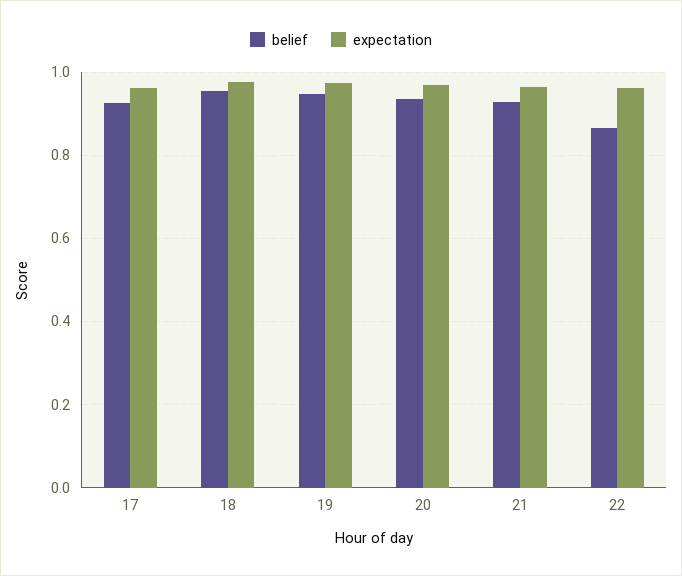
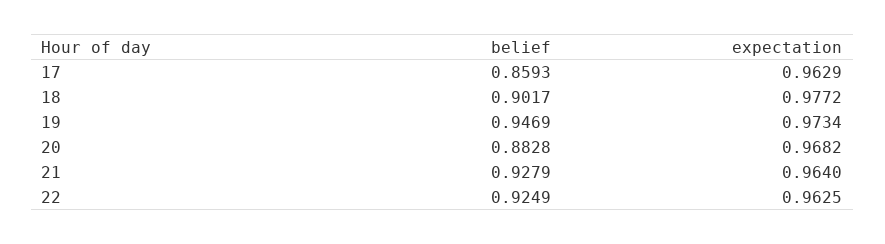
belief, 17: 0.92 -> 0.8593
belief, 18: 0.96 -> 0.9017
belief, 20: 0.94 -> 0.8828
belief, 22: 0.86 -> 0.9249

